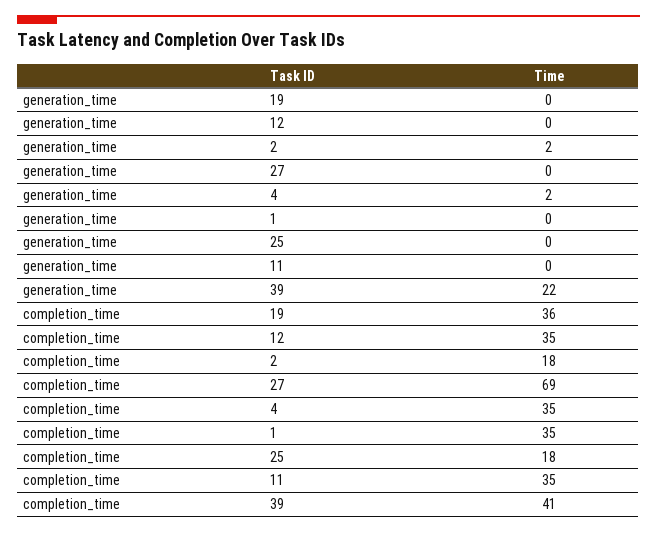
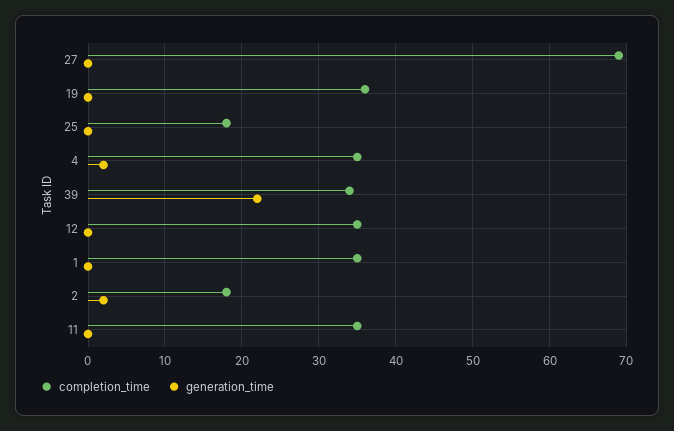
completion_time, 39: 41 -> 34

